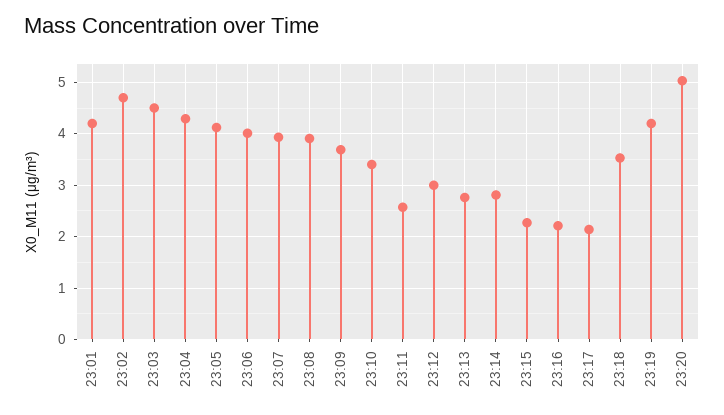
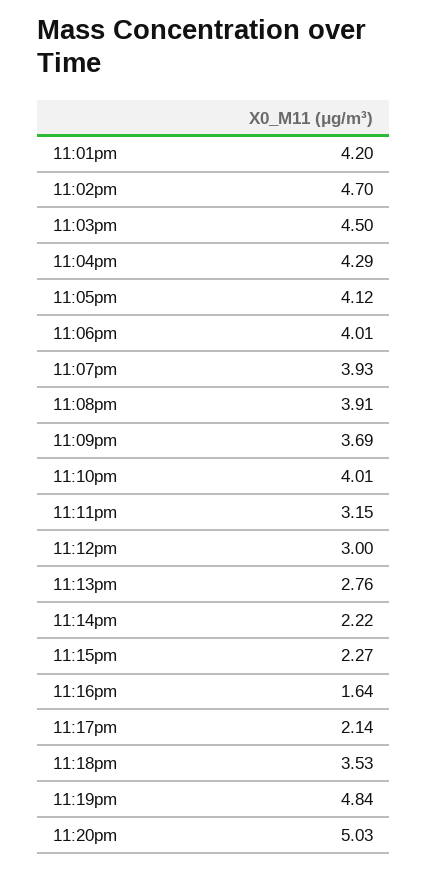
23:10: 3.4 -> 4.01
23:11: 2.6 -> 3.15
23:14: 2.8 -> 2.22
23:16: 2.2 -> 1.64
23:19: 4.2 -> 4.84

